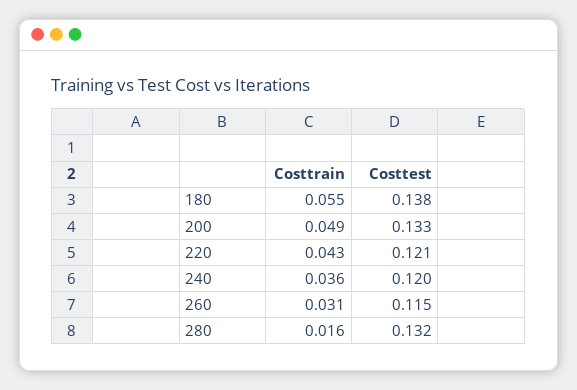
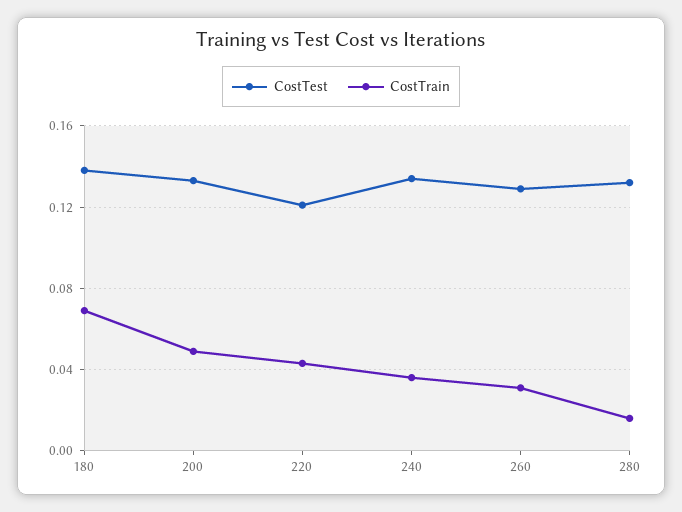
Costtrain, 180: 0.055 -> 0.07
Costtest, 240: 0.12 -> 0.135
Costtest, 260: 0.115 -> 0.13

